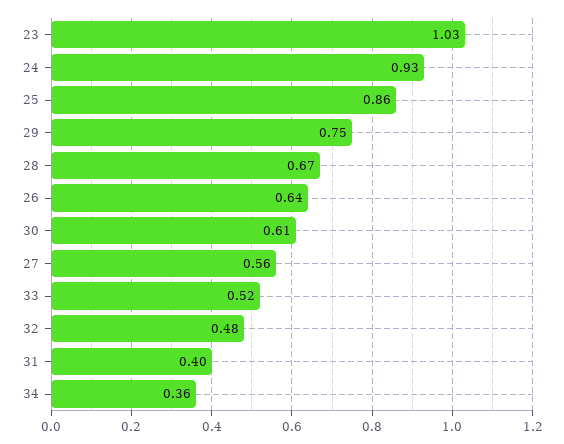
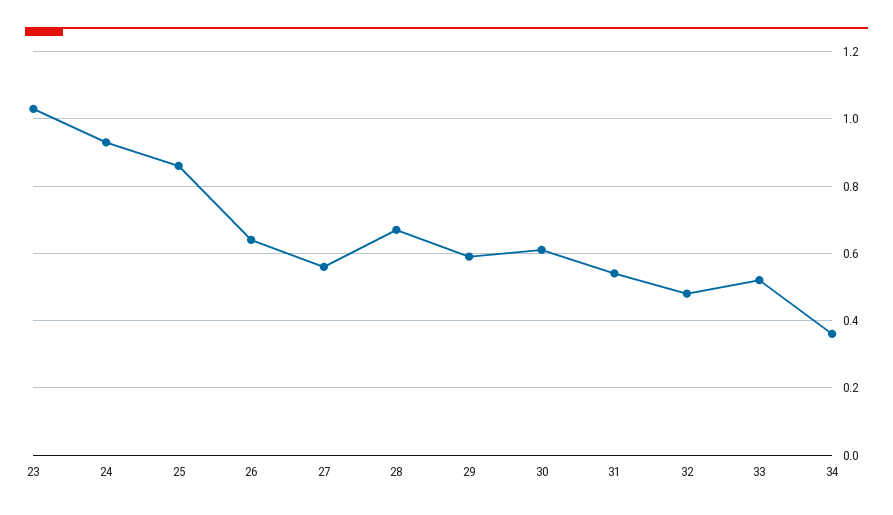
29: 0.75 -> 0.6
31: 0.4 -> 0.55

